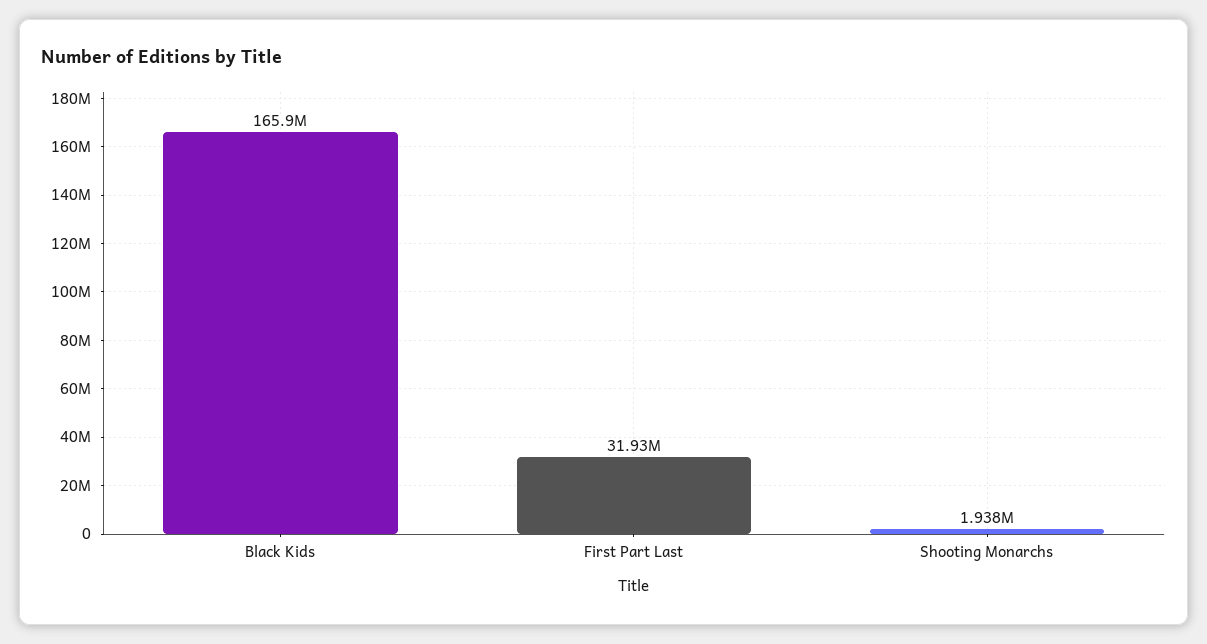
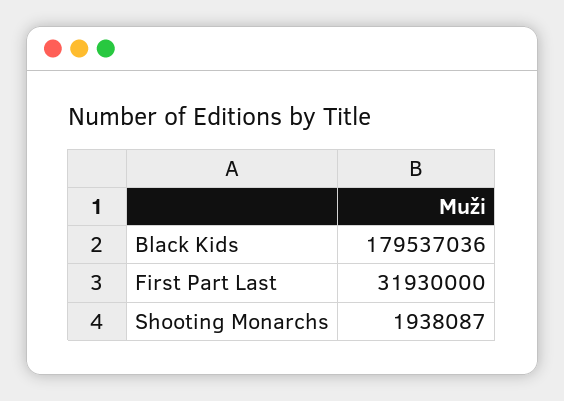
Black Kids: 165900000 -> 179537036

